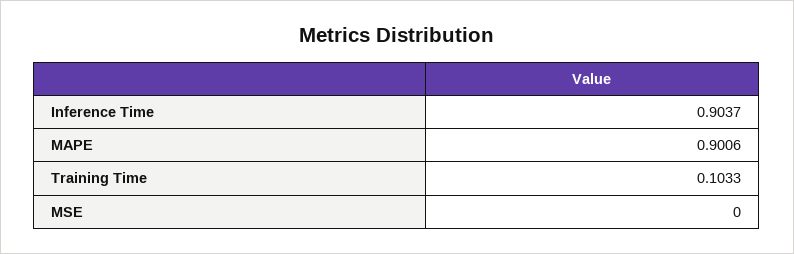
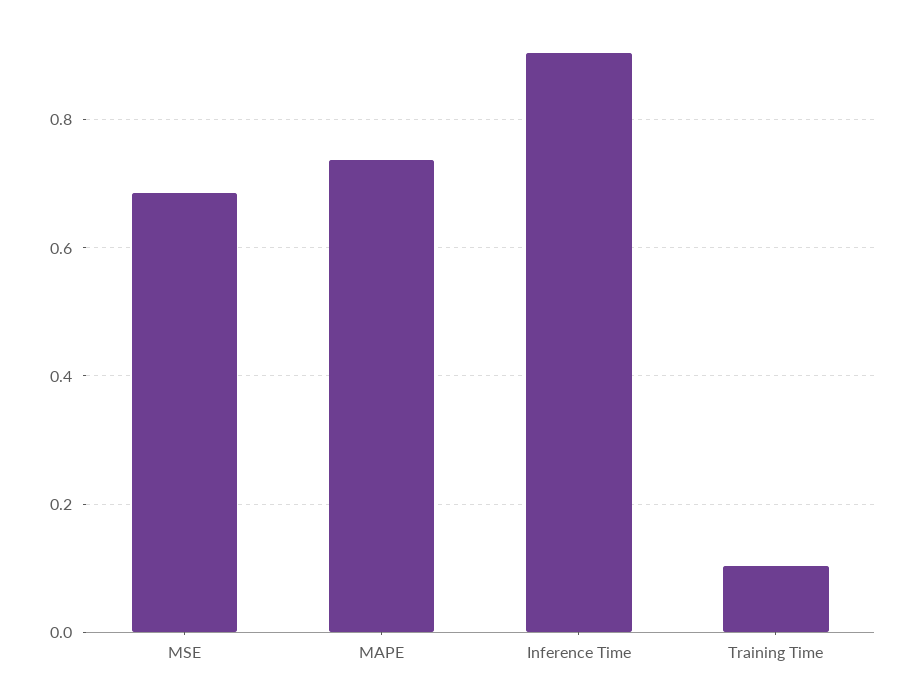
MAPE: 0.9006 -> 0.74
MSE: 0 -> 0.68

